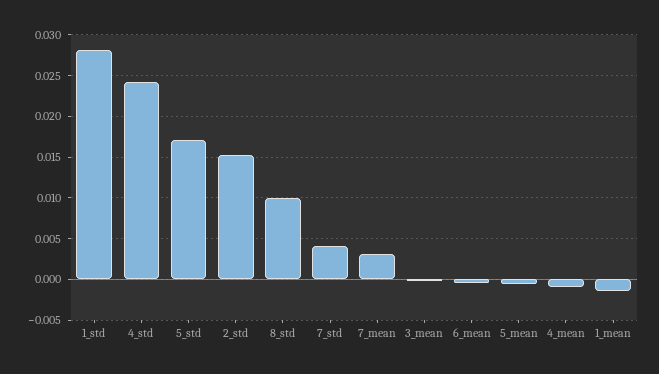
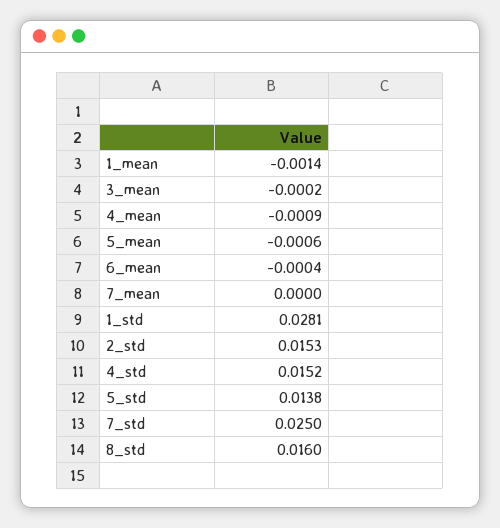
4_std: 0.024 -> 0.0152
5_std: 0.017 -> 0.0138
8_std: 0.01 -> 0.016
7_std: 0.004 -> 0.025
7_mean: 0.003 -> 0

